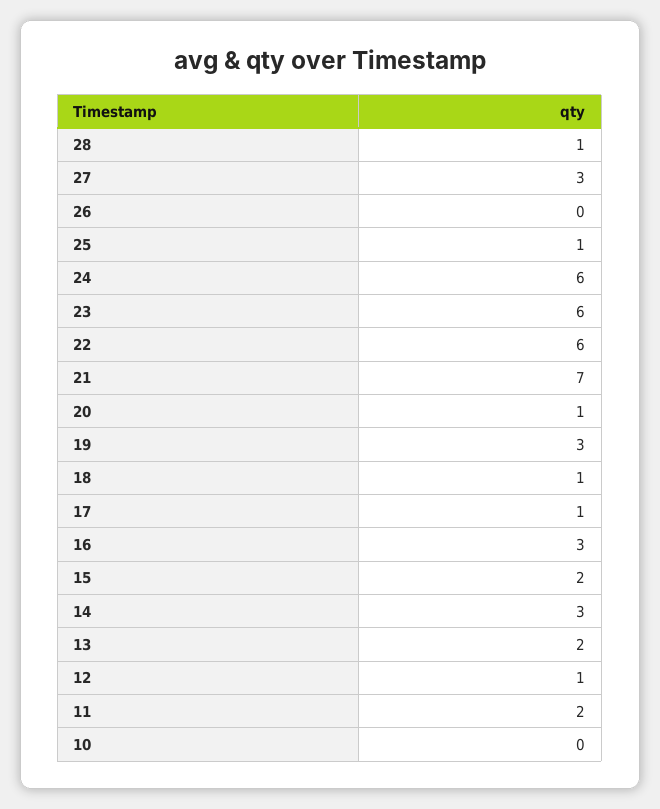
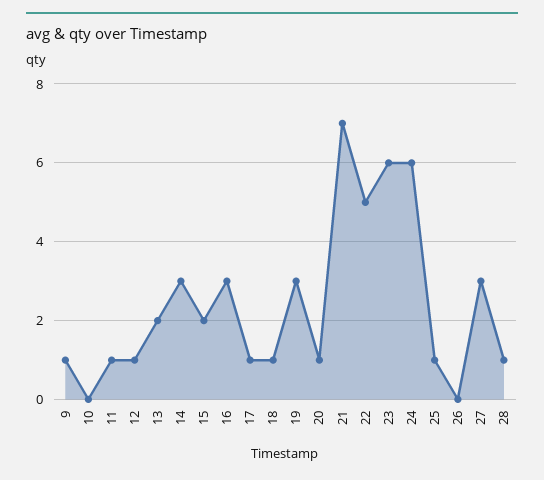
22: 6 -> 5
11: 2 -> 1
9: none -> 1

